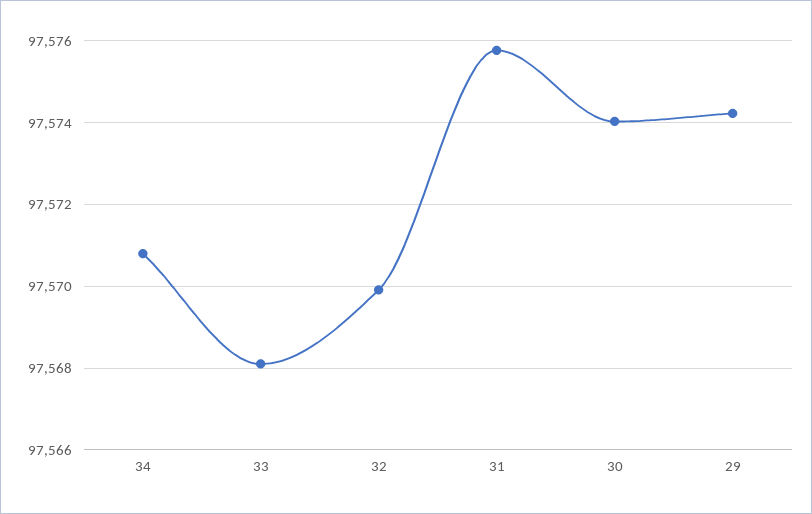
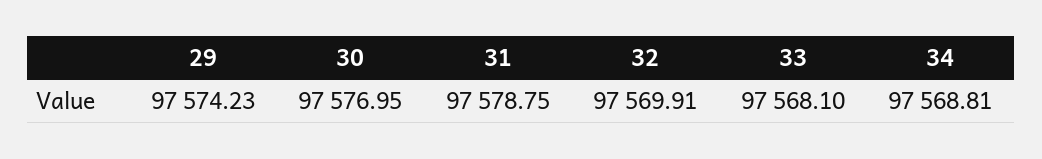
34: 97570.8 -> 97568.81
31: 97575.8 -> 97578.75
30: 97574 -> 97576.95

